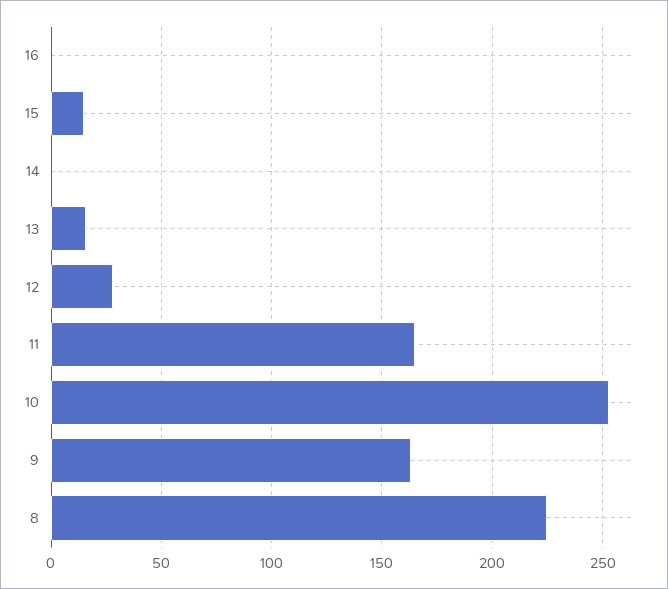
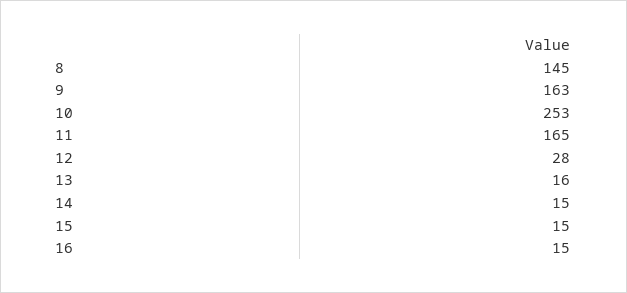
16: 0 -> 15
14: 0 -> 15
8: 225 -> 145

